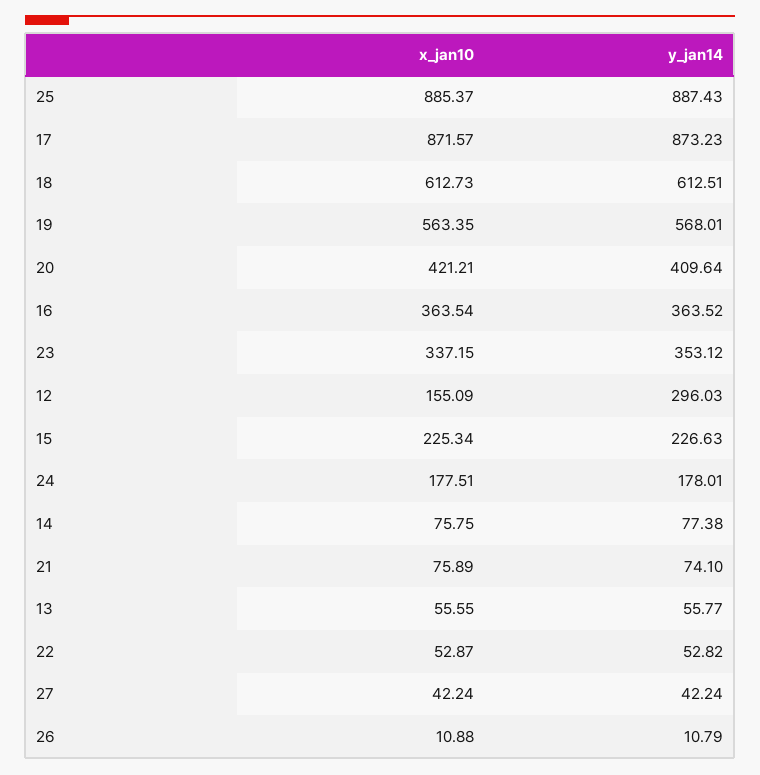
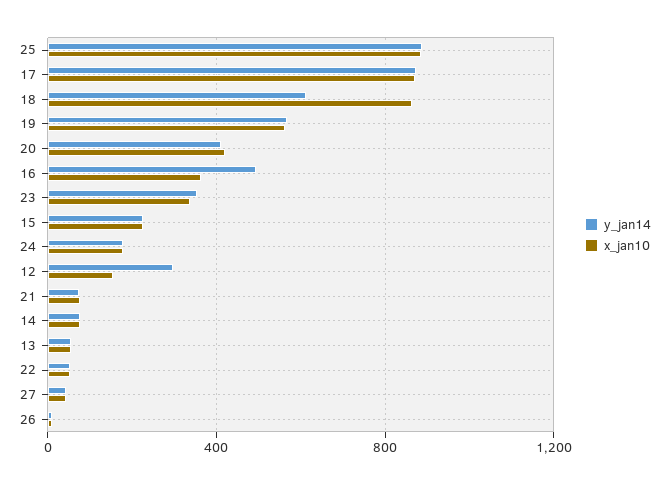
x_jan10, 18: 612.73 -> 850
y_jan14, 16: 363.52 -> 500

